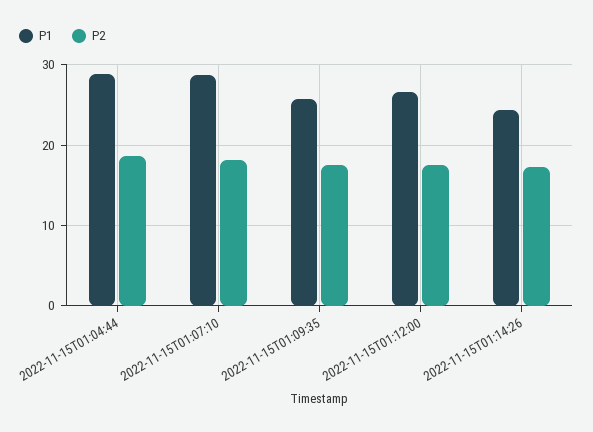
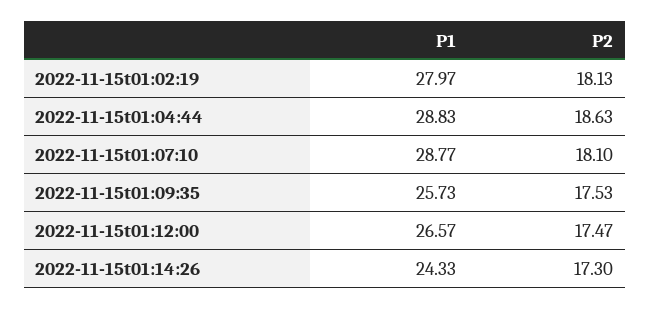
P1, 2022-11-15t01:02:19: none -> 27.97
P2, 2022-11-15t01:02:19: none -> 18.13

